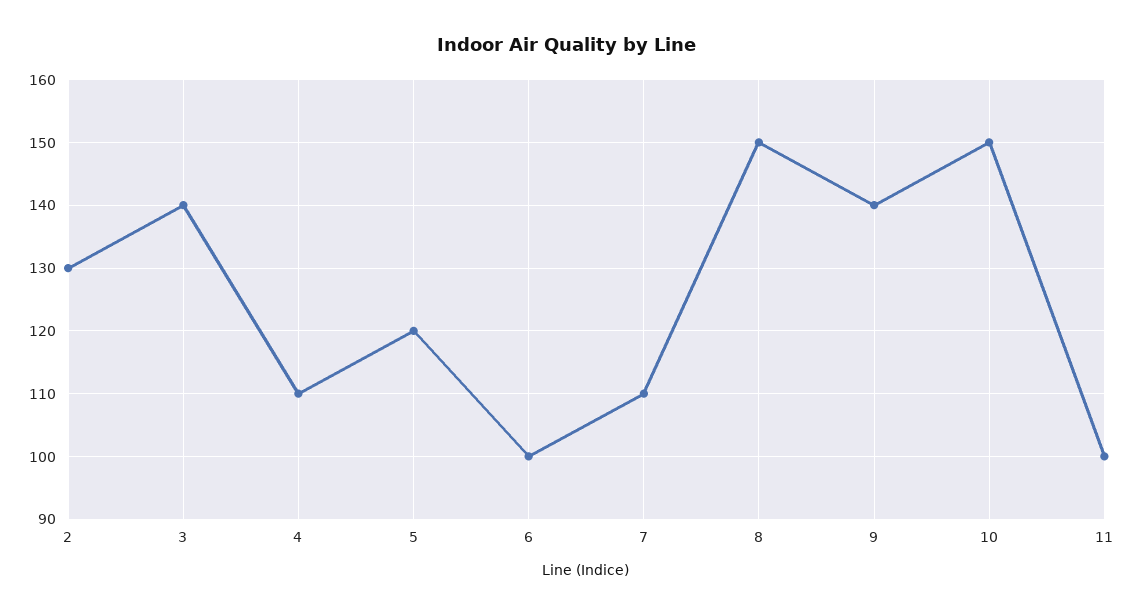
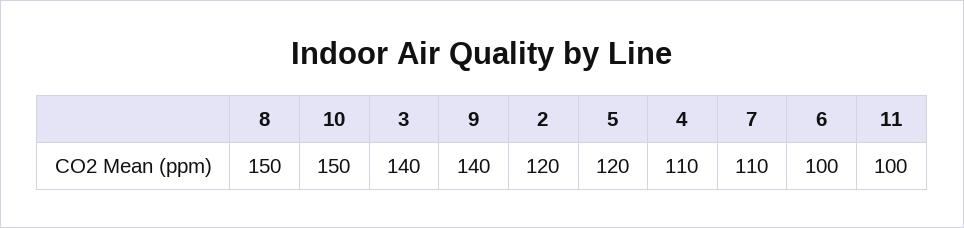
2: 130 -> 120

